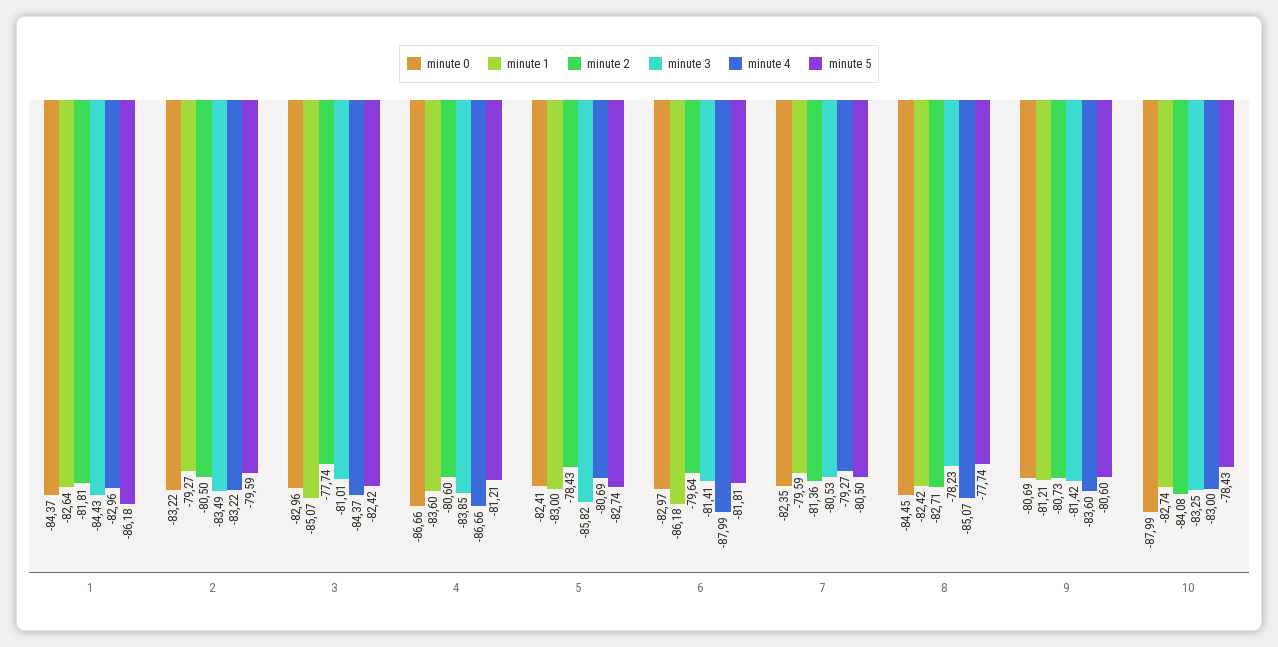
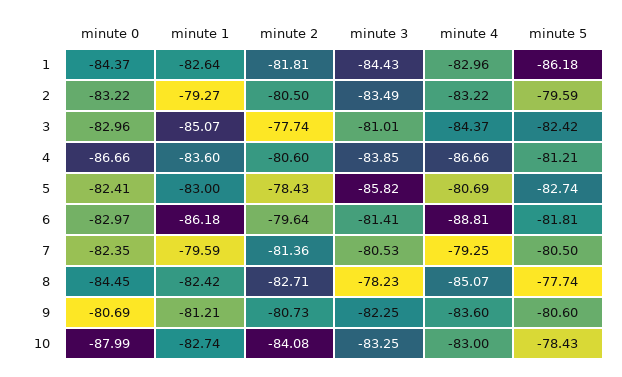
minute 4, 6: -87.99 -> -88.81
minute 4, 7: -79.27 -> -79.25
minute 3, 9: -81.42 -> -82.25

